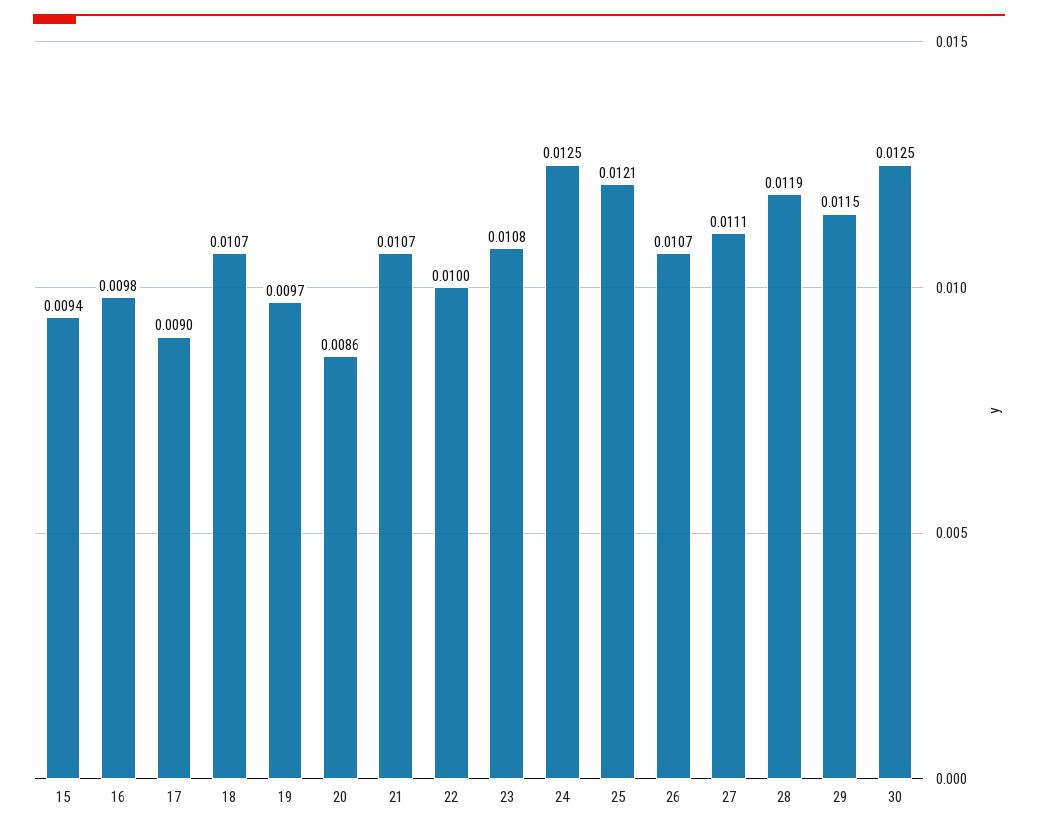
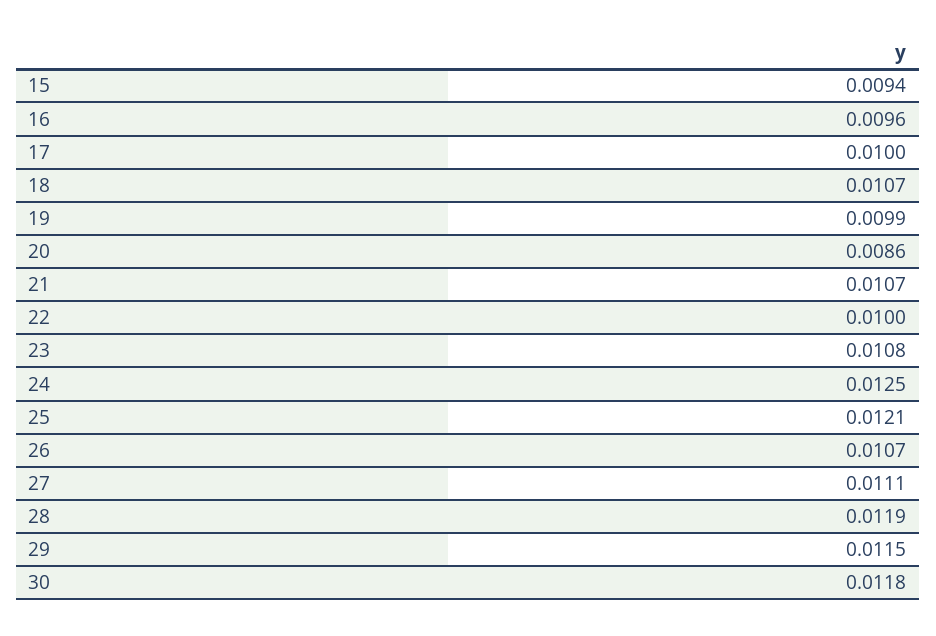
16: 0.0098 -> 0.0096
17: 0.009 -> 0.01
19: 0.0097 -> 0.0099
30: 0.0125 -> 0.0118

